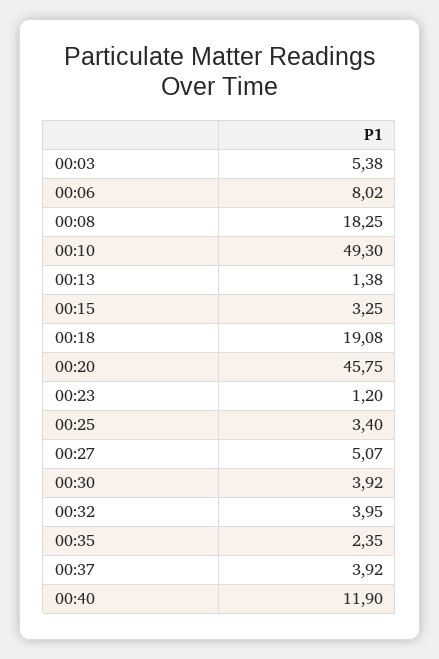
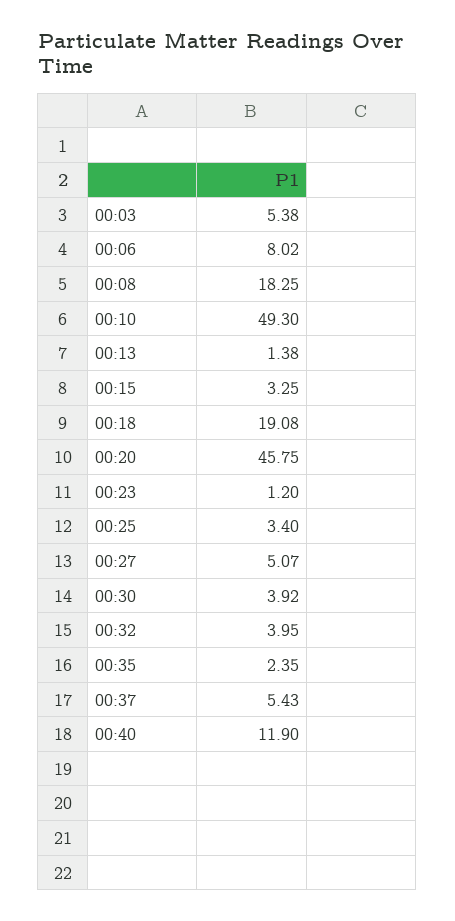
00:37: 3.92 -> 5.43

